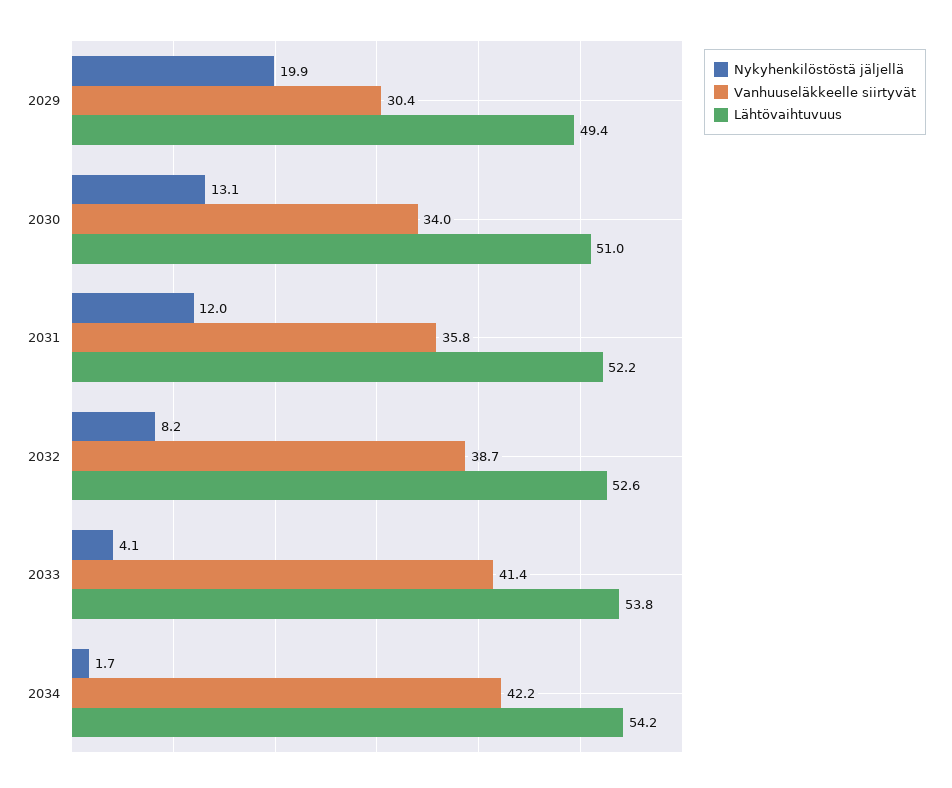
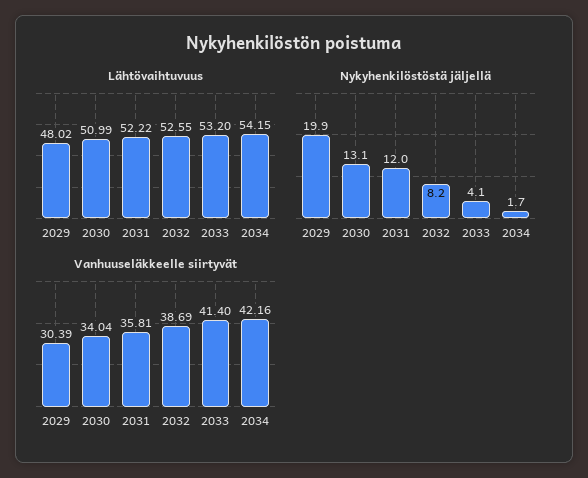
Lähtövaihtuvuus, 2029: 49.4 -> 48.02
Lähtövaihtuvuus, 2033: 53.8 -> 53.2

